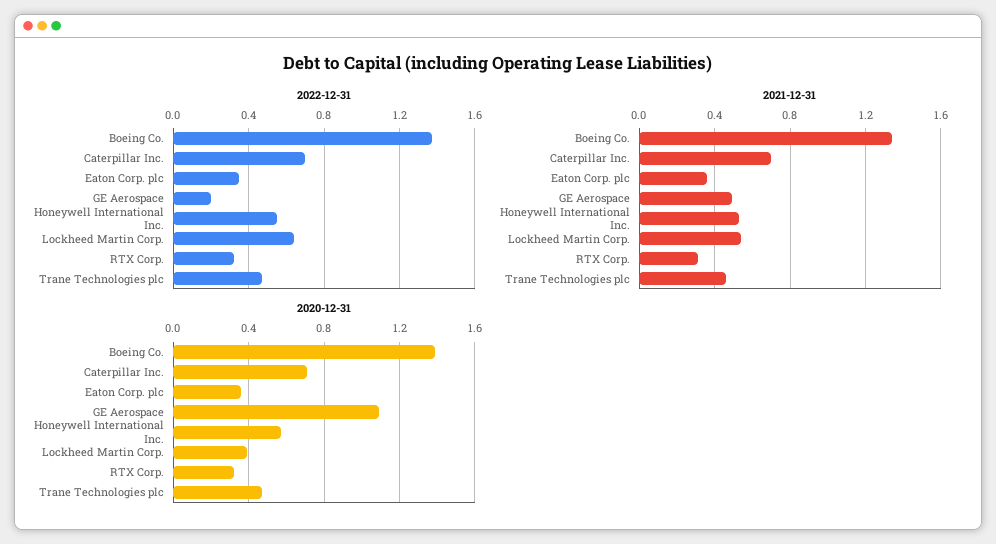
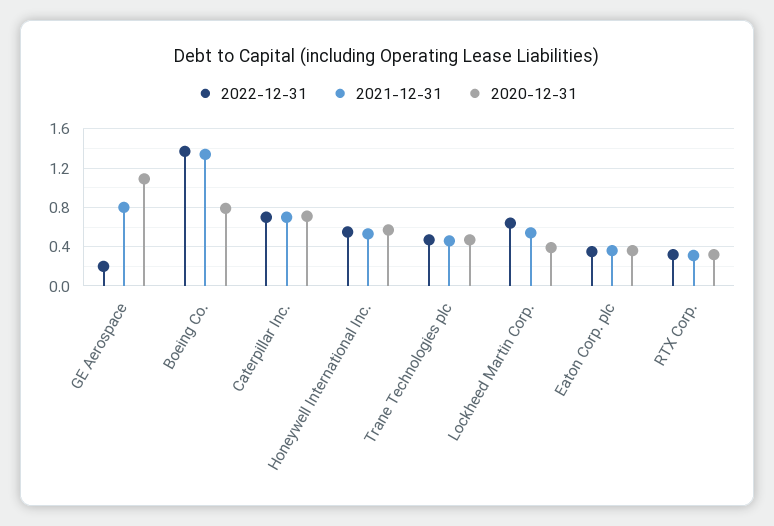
2021-12-31, GE Aerospace: 0.5 -> 0.8
2020-12-31, Boeing Co.: 1.4 -> 0.8

